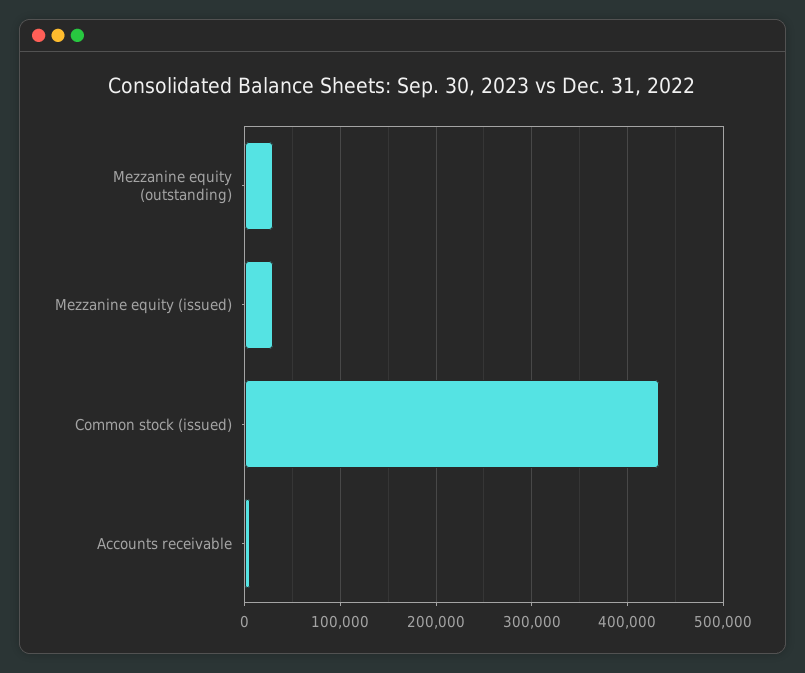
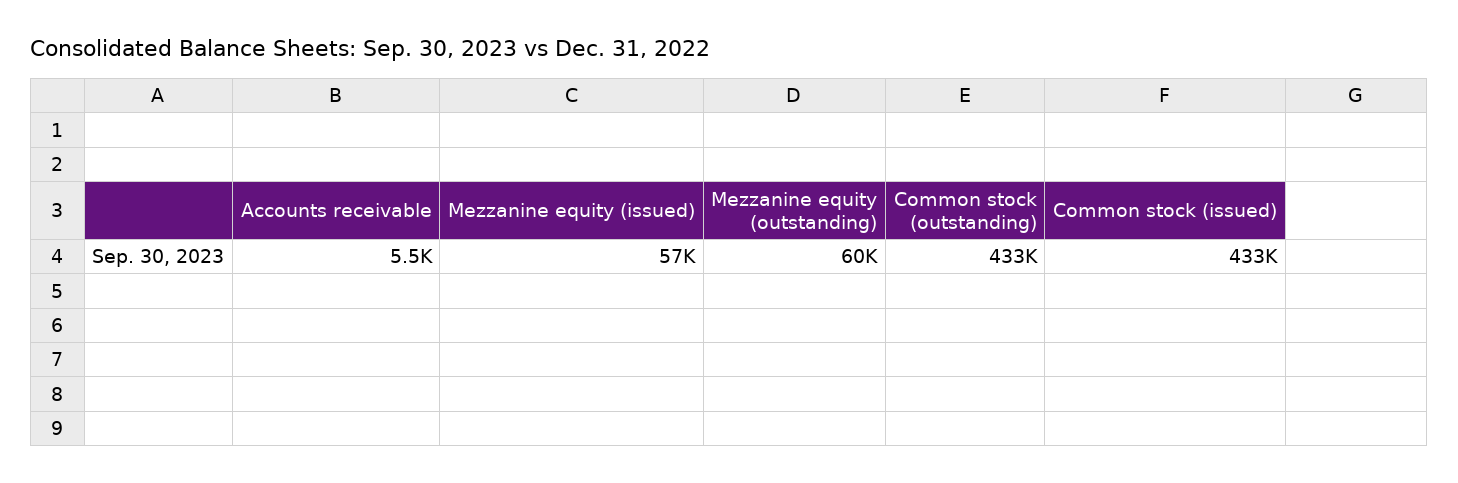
Mezzanine equity (outstanding): 30000 -> 60000
Mezzanine equity (issued): 30000 -> 57000
Common stock (outstanding): none -> 433000

